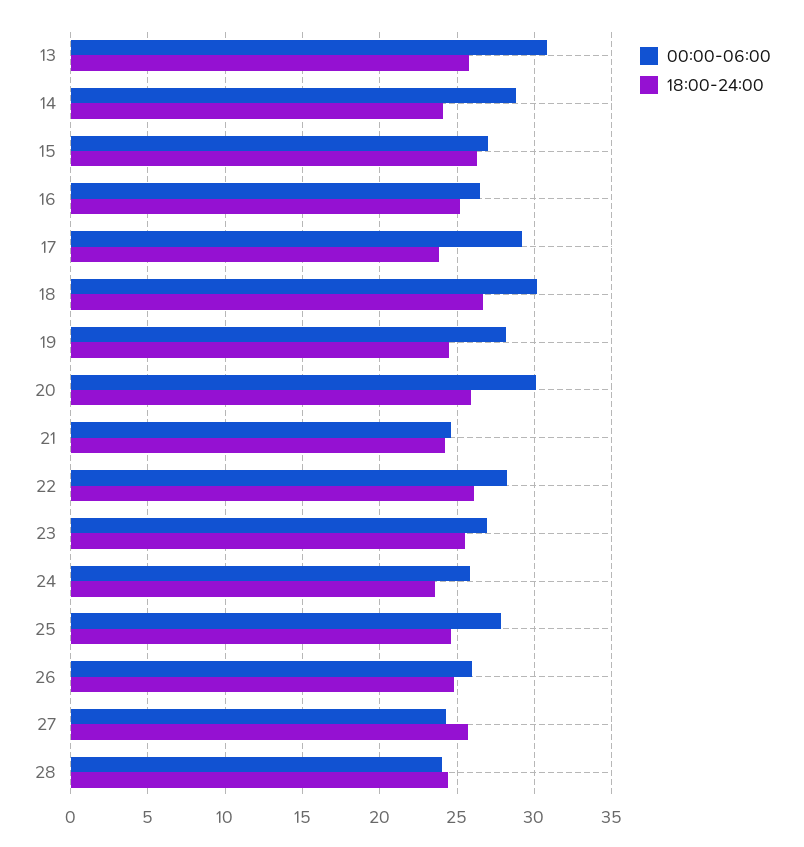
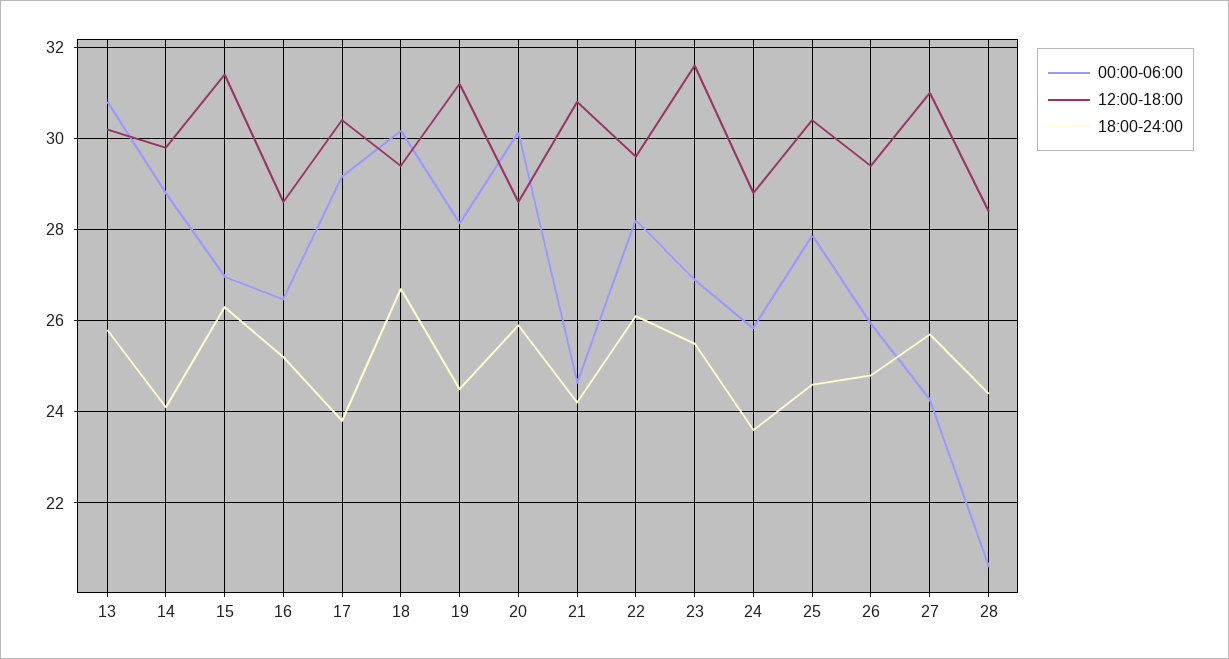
00:00-06:00, 28: 24 -> 20.6
12:00-18:00, 13: none -> 30.2
12:00-18:00, 14: none -> 29.8
12:00-18:00, 15: none -> 31.4
12:00-18:00, 16: none -> 28.6
12:00-18:00, 17: none -> 30.4
12:00-18:00, 18: none -> 29.4
12:00-18:00, 19: none -> 31.2
12:00-18:00, 20: none -> 28.6
12:00-18:00, 21: none -> 30.8
12:00-18:00, 22: none -> 29.6
12:00-18:00, 23: none -> 31.6
12:00-18:00, 24: none -> 28.8
12:00-18:00, 25: none -> 30.4
12:00-18:00, 26: none -> 29.4
12:00-18:00, 27: none -> 31
12:00-18:00, 28: none -> 28.4

